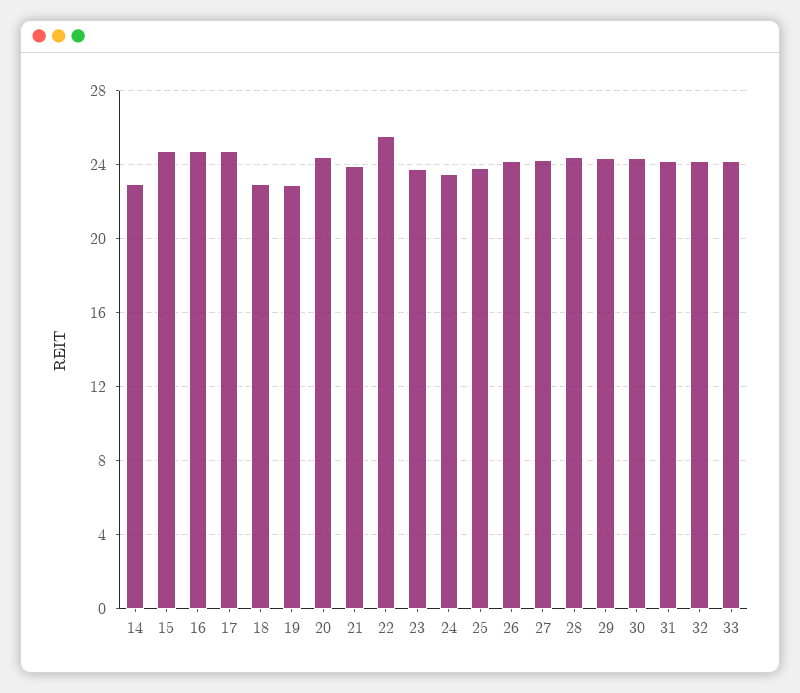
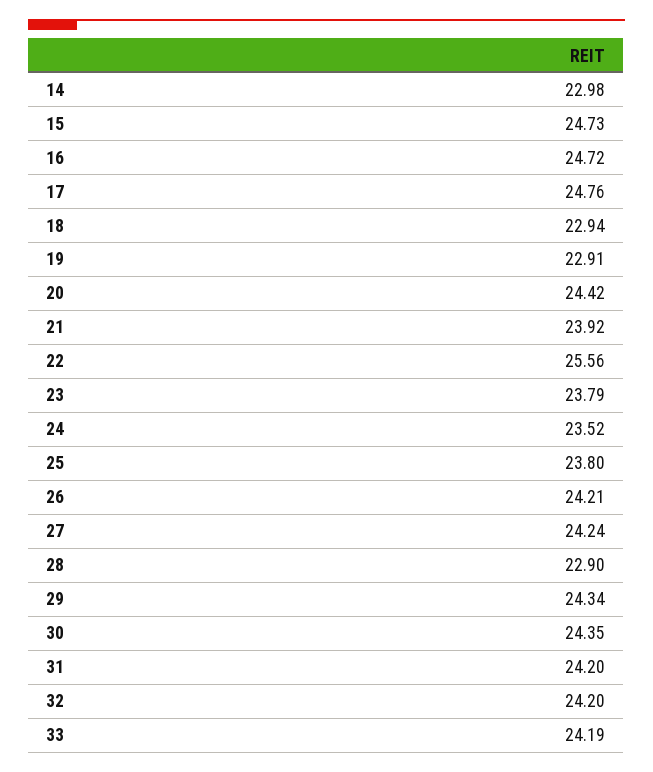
28: 24.5 -> 22.9

